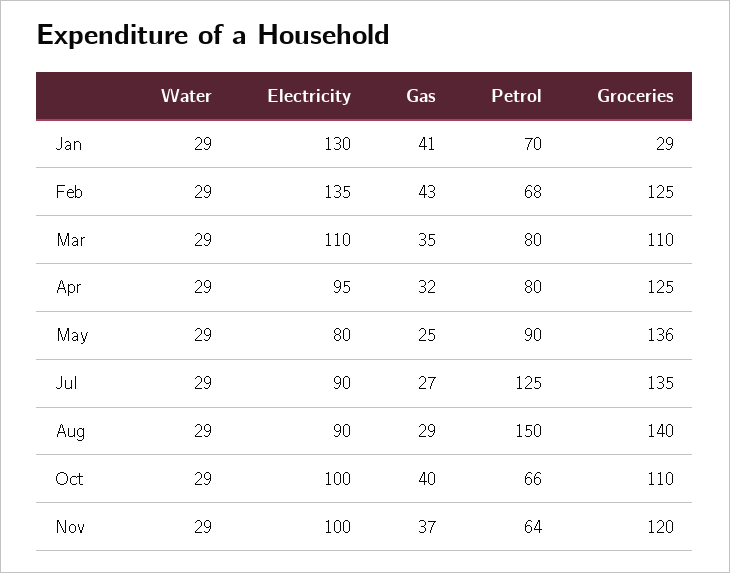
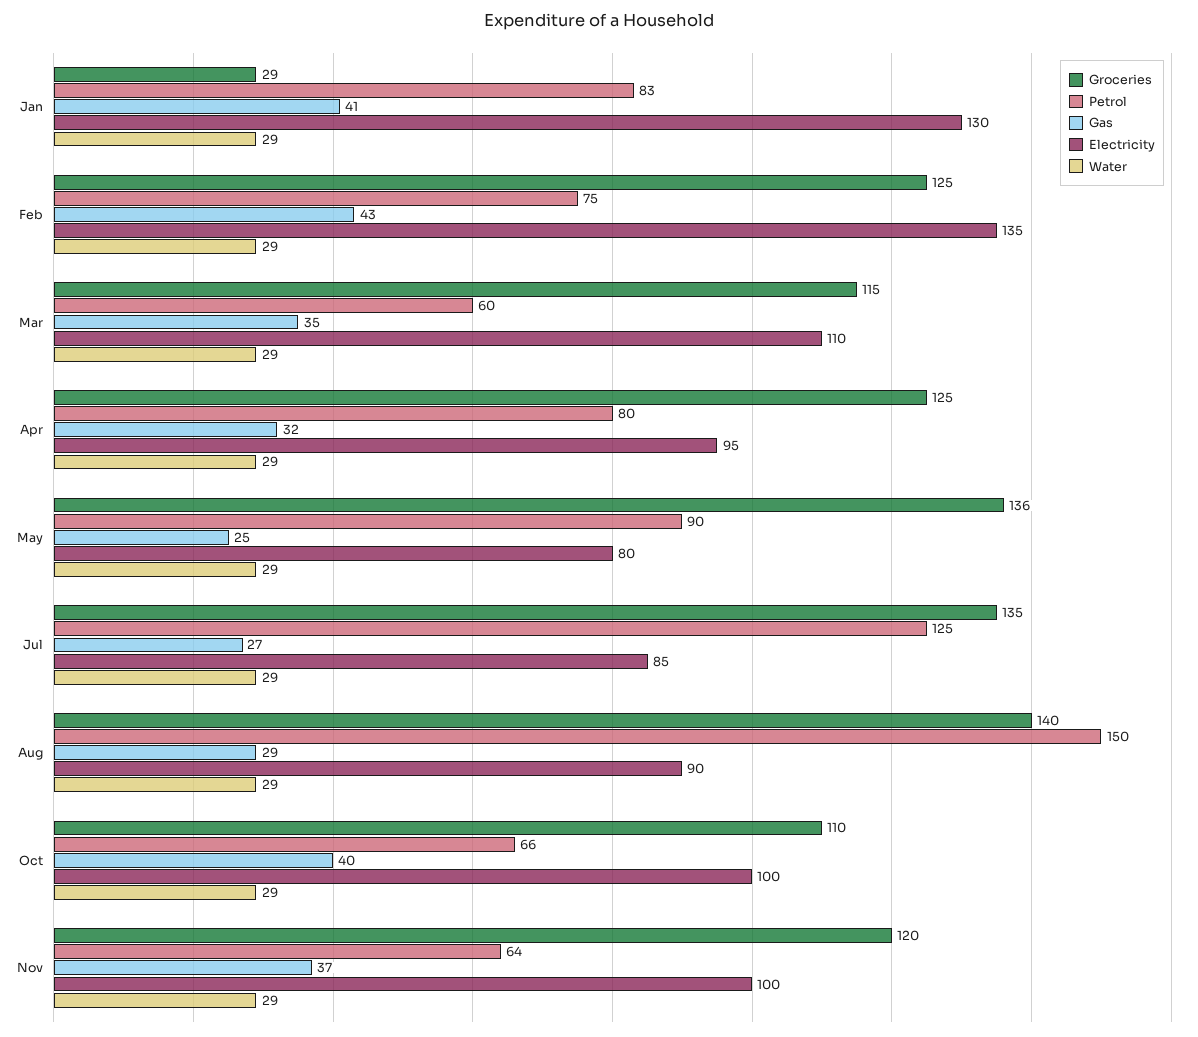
Petrol, Jan: 70 -> 83
Petrol, Feb: 68 -> 75
Petrol, Mar: 80 -> 60
Groceries, Mar: 110 -> 115
Electricity, Jul: 90 -> 85

